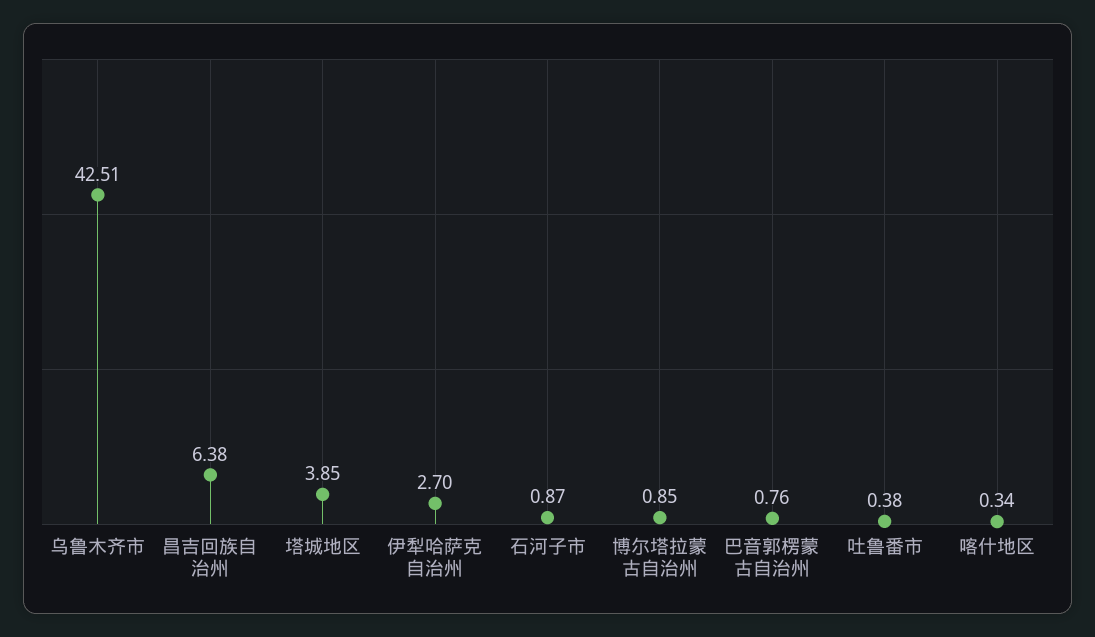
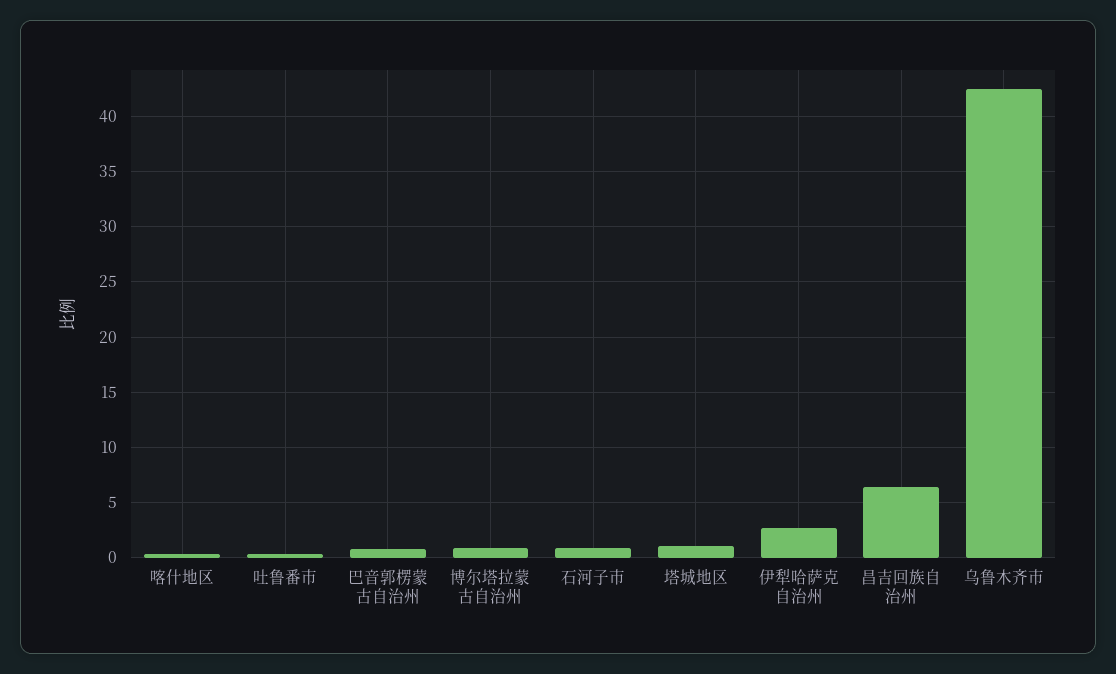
塔城地区: 3.85 -> 1

